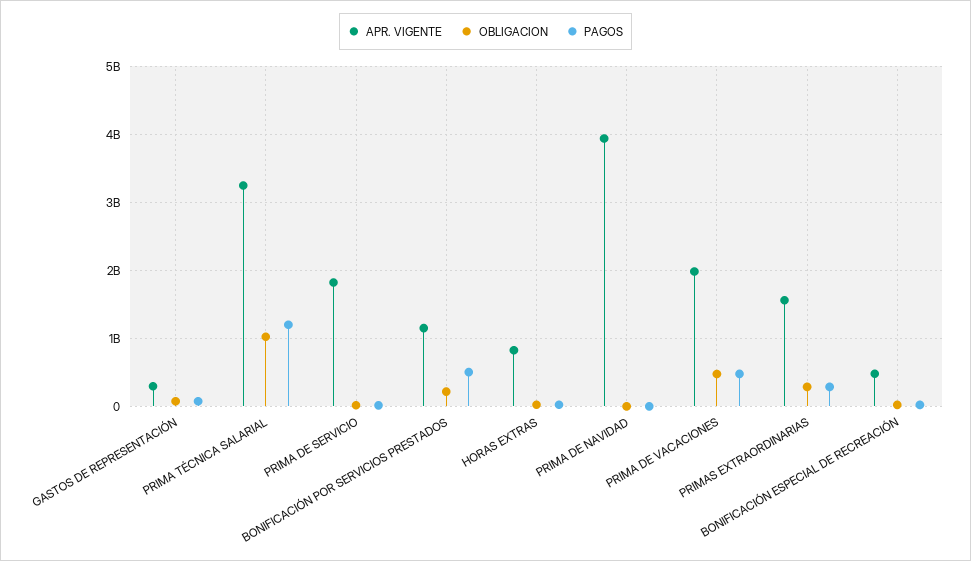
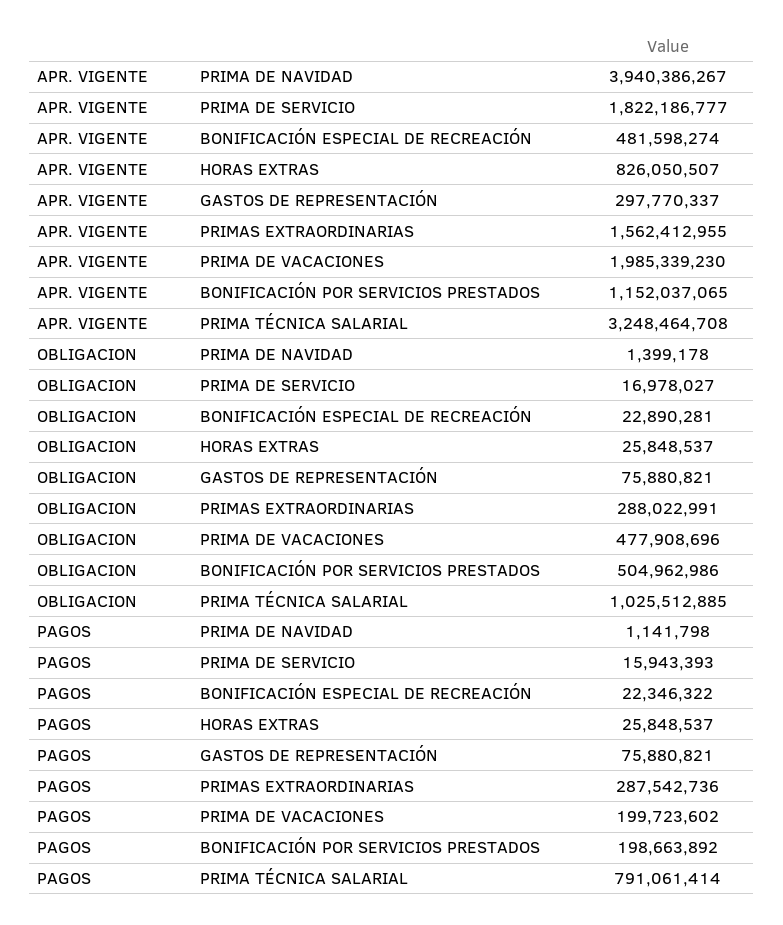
PAGOS, PRIMA TÉCNICA SALARIAL: 1200000000 -> 791061414
OBLIGACION, BONIFICACIÓN POR SERVICIOS PRESTADOS: 200000000 -> 504962986
PAGOS, BONIFICACIÓN POR SERVICIOS PRESTADOS: 500000000 -> 198663892
PAGOS, PRIMA DE VACACIONES: 500000000 -> 199723602

